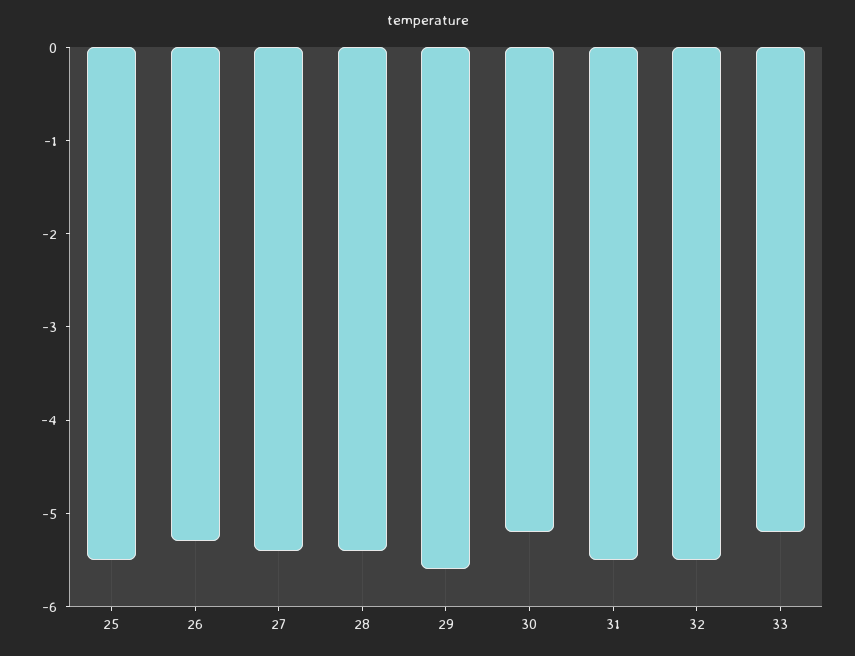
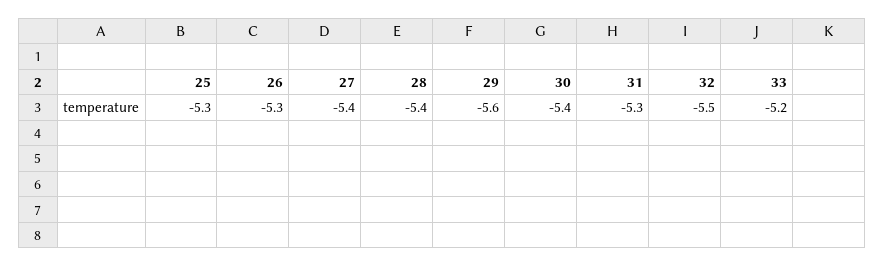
25: -5.5 -> -5.3
30: -5.2 -> -5.4
31: -5.5 -> -5.3

